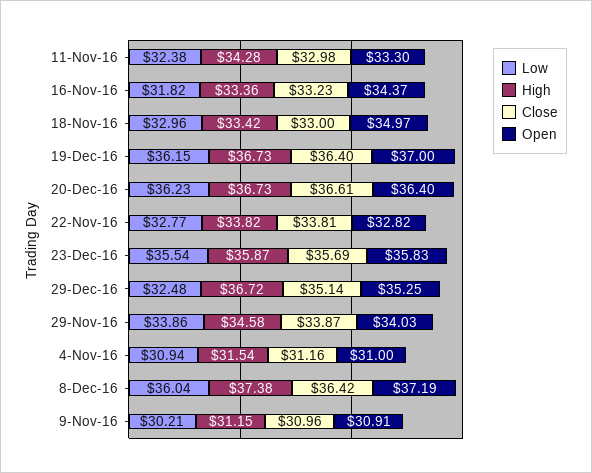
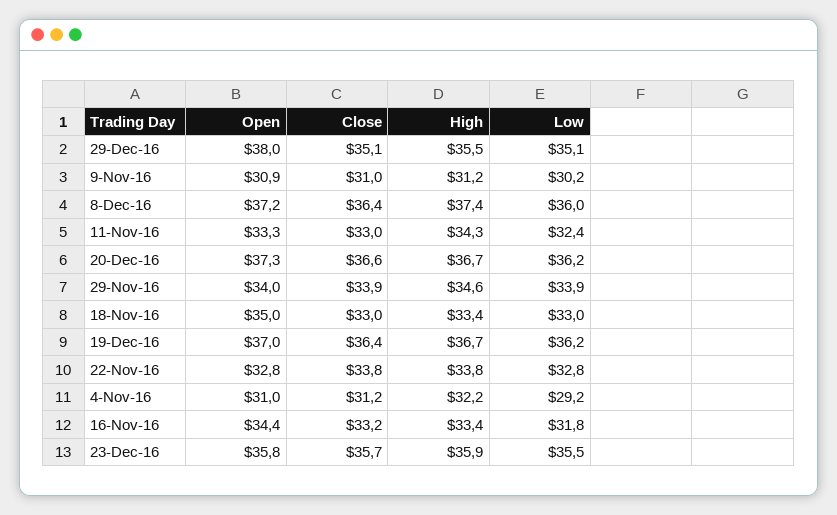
Open, 20-Dec-16: 36.4 -> 37.3
Low, 29-Dec-16: 32.48 -> 35.1
High, 29-Dec-16: 36.72 -> 35.5
Open, 29-Dec-16: 35.25 -> 38
Low, 4-Nov-16: 30.94 -> 29.2
High, 4-Nov-16: 31.54 -> 32.2

